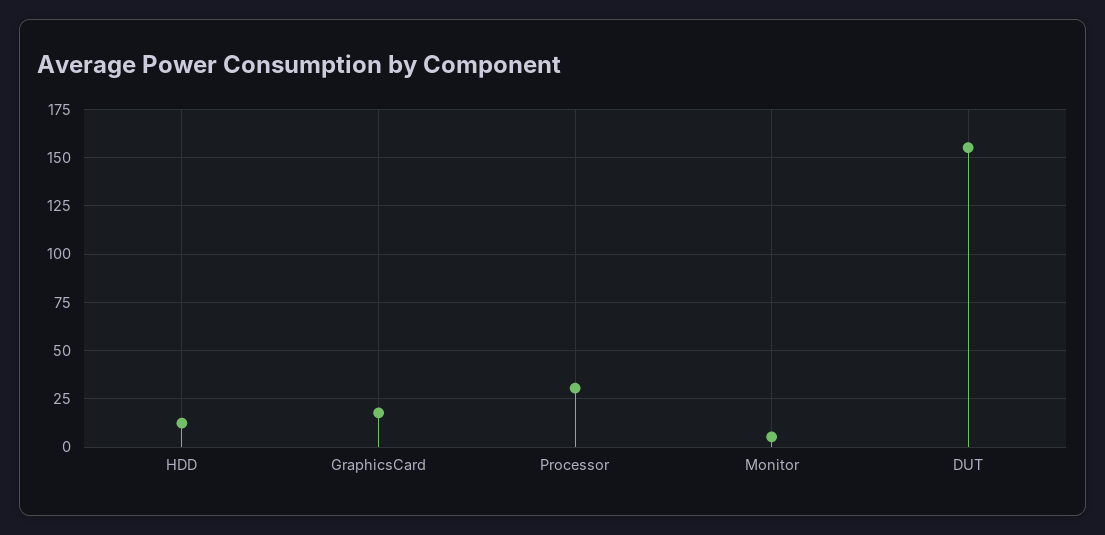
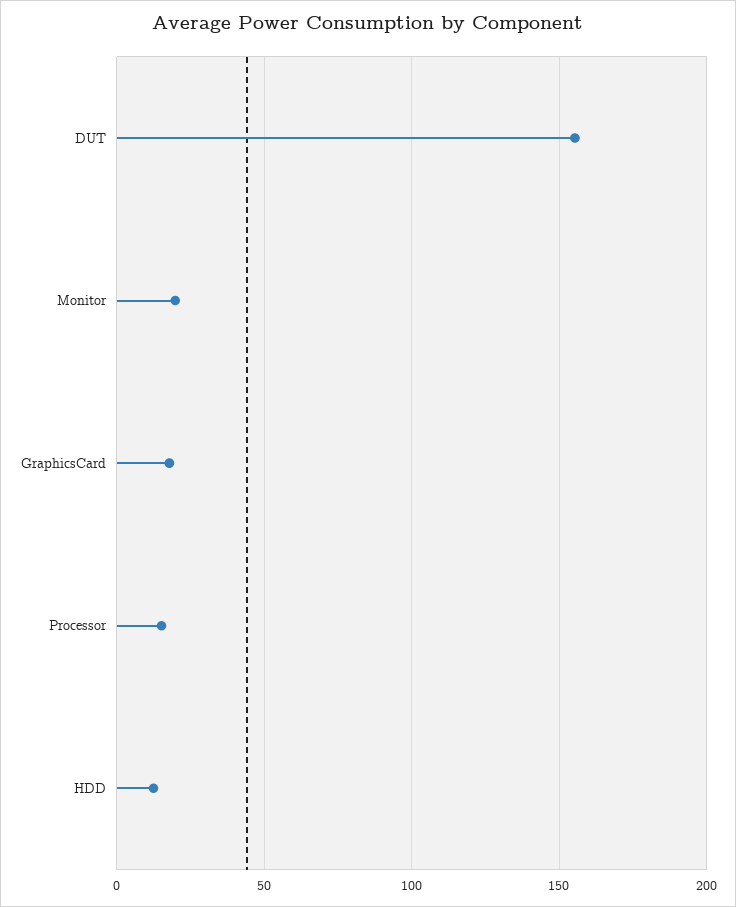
Processor: 30 -> 15
Monitor: 5 -> 20

